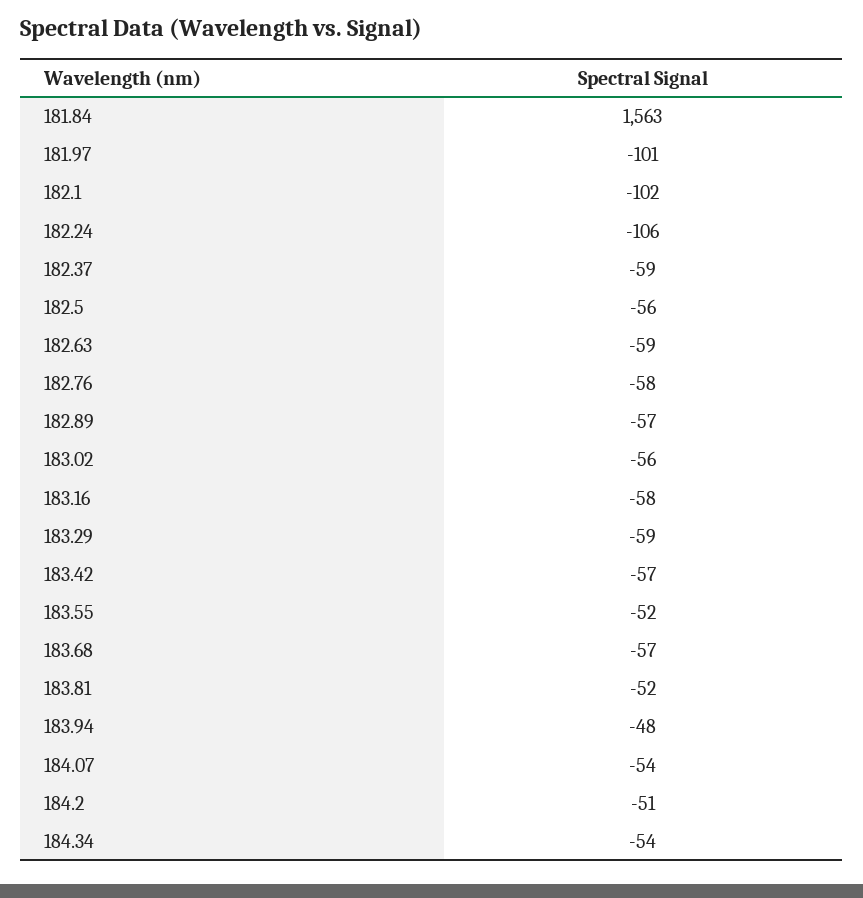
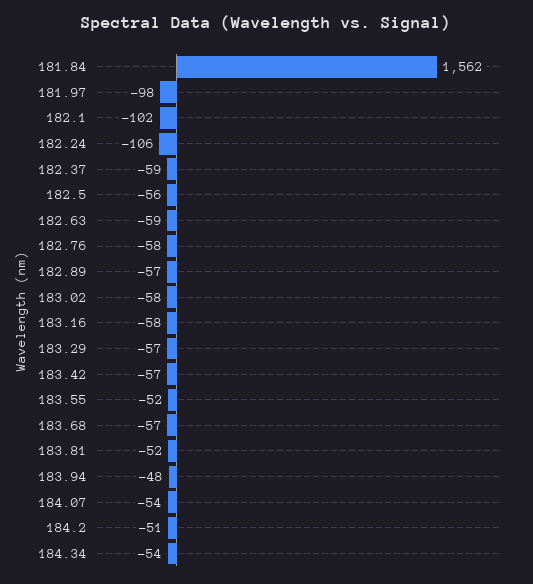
181.84: 1563 -> 1562
181.97: -101 -> -98
183.02: -56 -> -58
183.29: -59 -> -57

